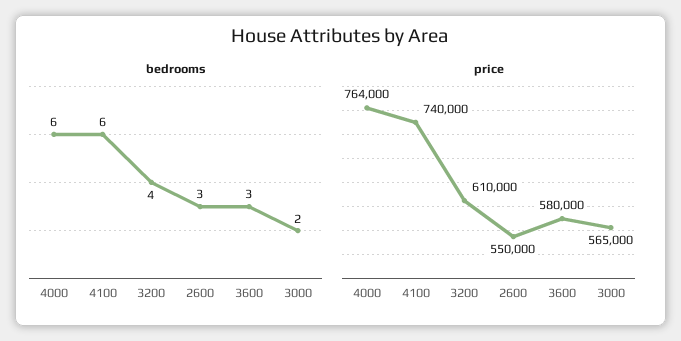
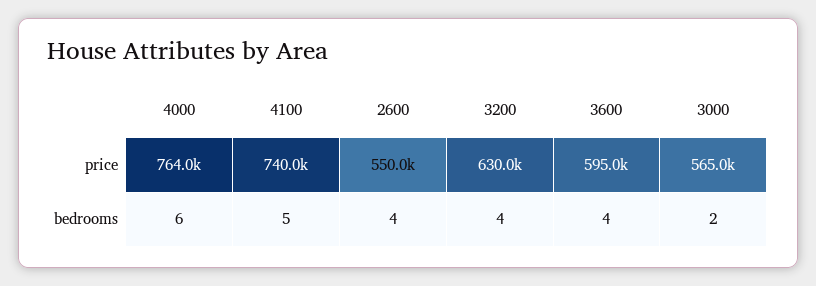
bedrooms, 4100: 6 -> 5
bedrooms, 2600: 3 -> 4
bedrooms, 3600: 3 -> 4
price, 3200: 610000 -> 630000
price, 3600: 580000 -> 595000

